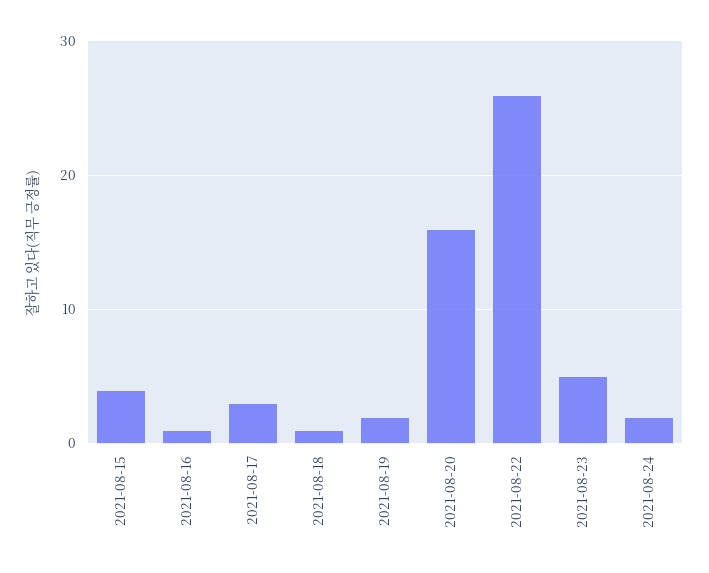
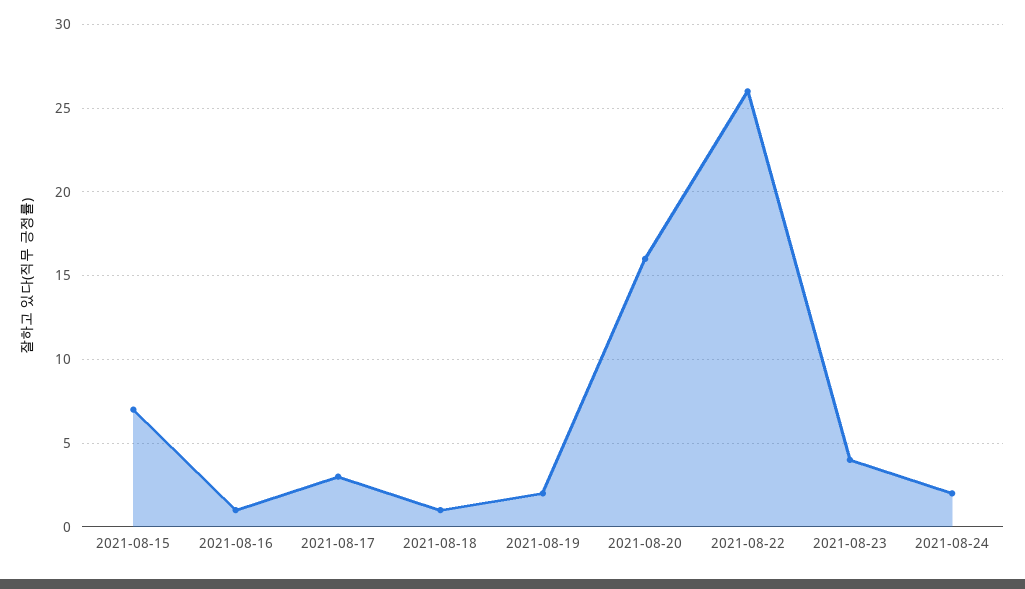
2021-08-15: 4 -> 7
2021-08-23: 5 -> 4

